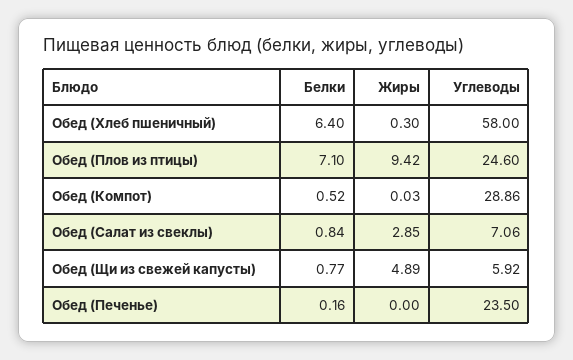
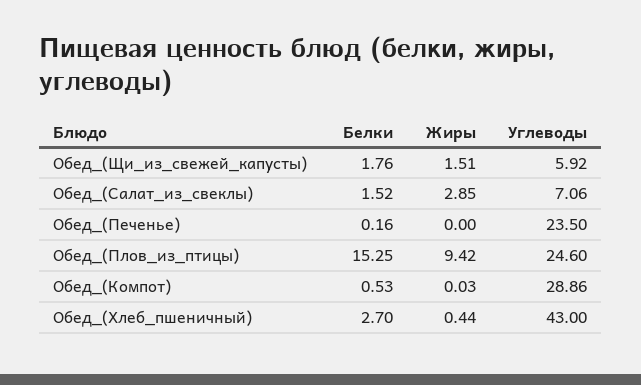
Белки, Обед (Хлеб пшеничный): 6.4 -> 2.7
Жиры, Обед (Хлеб пшеничный): 0.3 -> 0.44
Углеводы, Обед (Хлеб пшеничный): 58 -> 43
Белки, Обед (Плов из птицы): 7.1 -> 15.25
Белки, Обед (Компот): 0.52 -> 0.53
Белки, Обед (Салат из свеклы): 0.84 -> 1.52
Белки, Обед (Щи из свежей капусты): 0.77 -> 1.76
Жиры, Обед (Щи из свежей капусты): 4.89 -> 1.51

